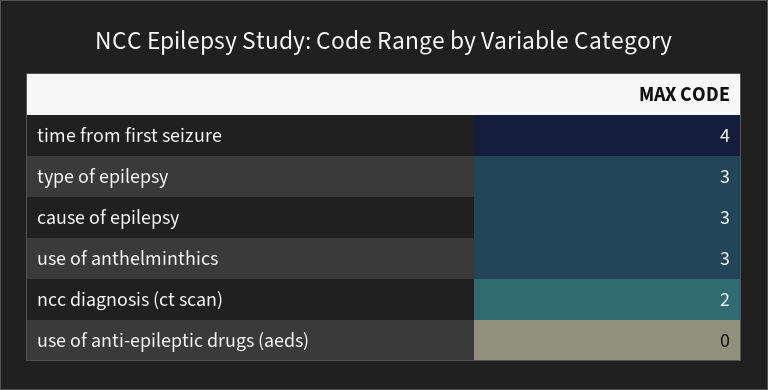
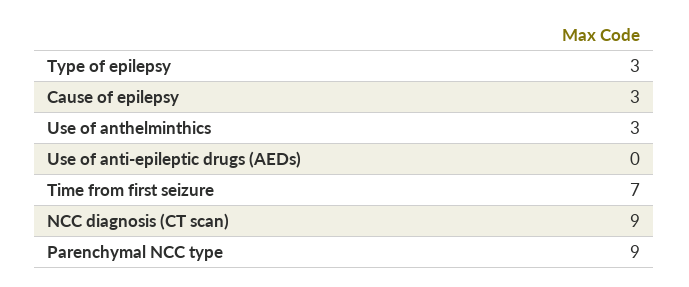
time from first seizure: 4 -> 7
ncc diagnosis (ct scan): 2 -> 9
Parenchymal NCC type: none -> 9

